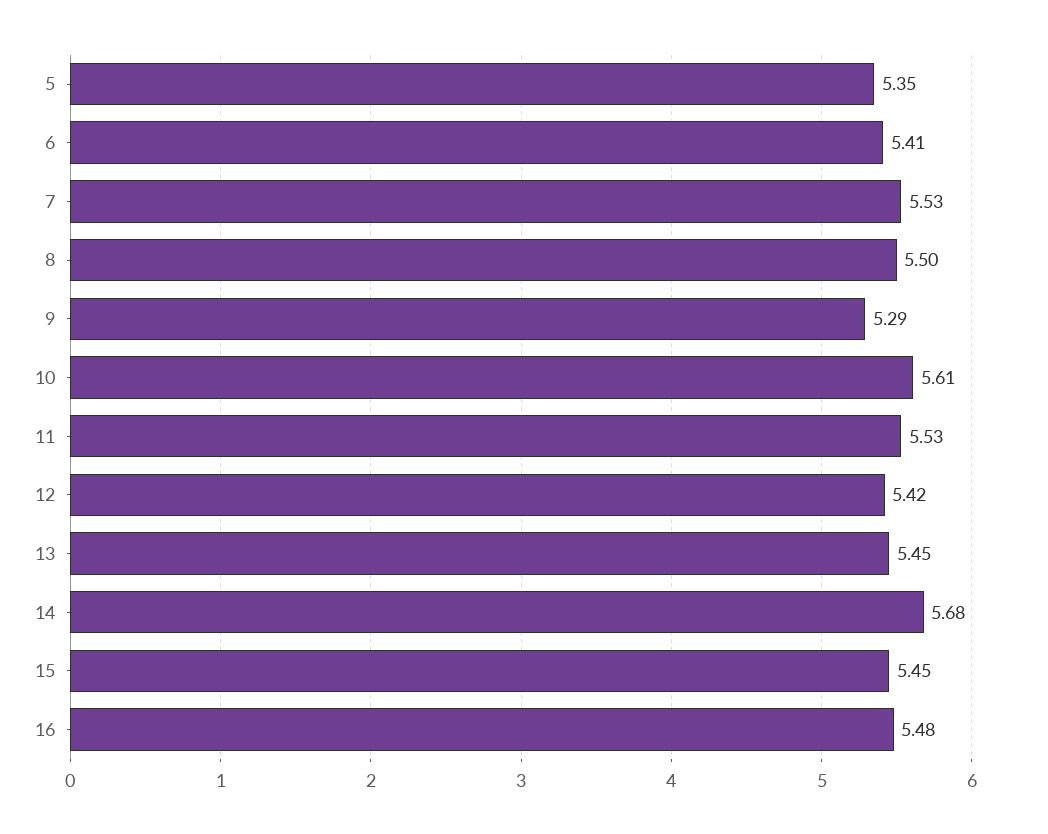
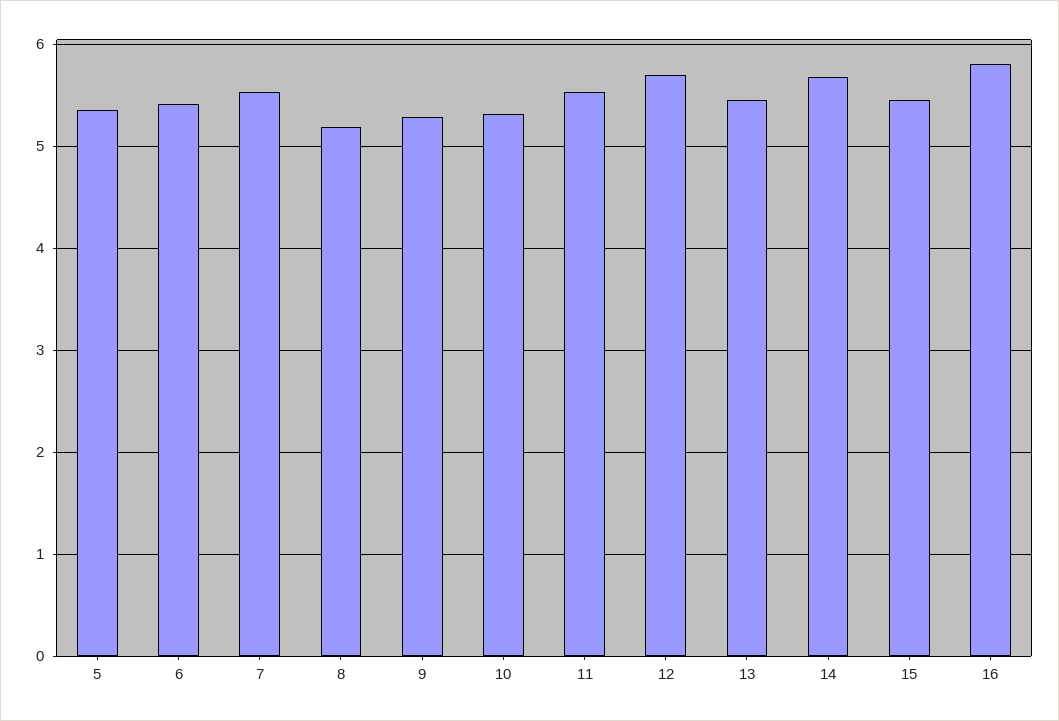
8: 5.5 -> 5.2
10: 5.61 -> 5.3
12: 5.42 -> 5.7
16: 5.48 -> 5.8

